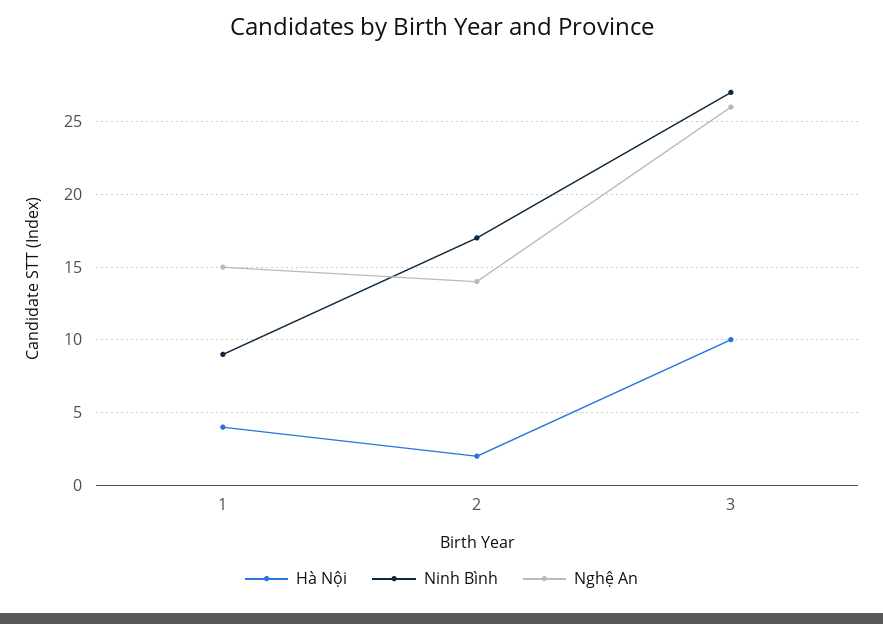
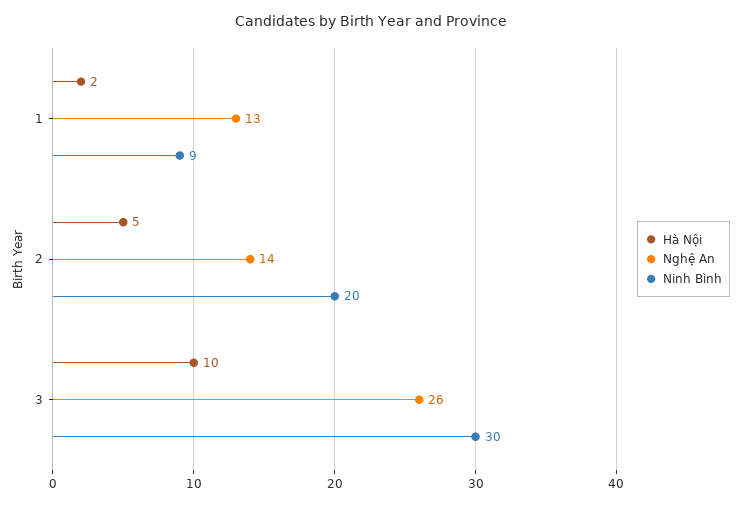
Hà Nội, 1: 4 -> 2
Nghệ An, 1: 15 -> 13
Hà Nội, 2: 2 -> 5
Ninh Bình, 2: 17 -> 20
Ninh Bình, 3: 27 -> 30

